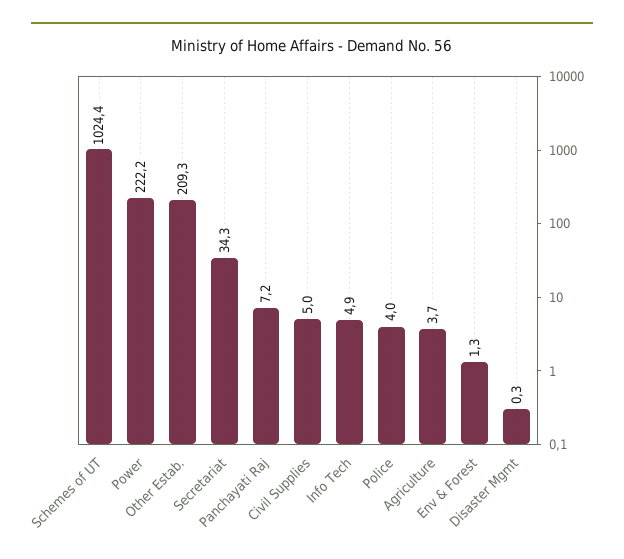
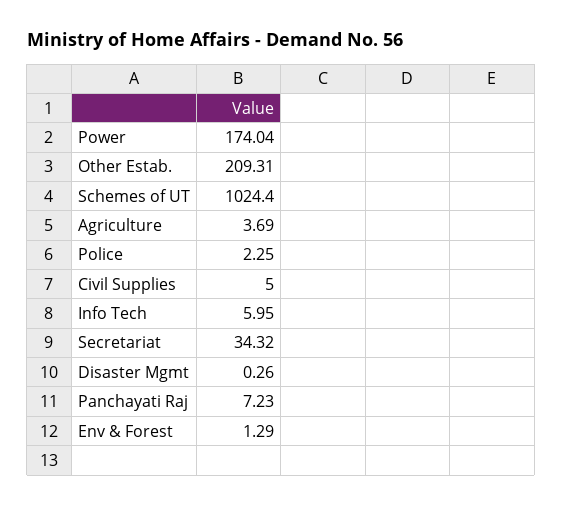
Power: 222.2 -> 174.04
Info Tech: 4.9 -> 5.95
Police: 4 -> 2.25

